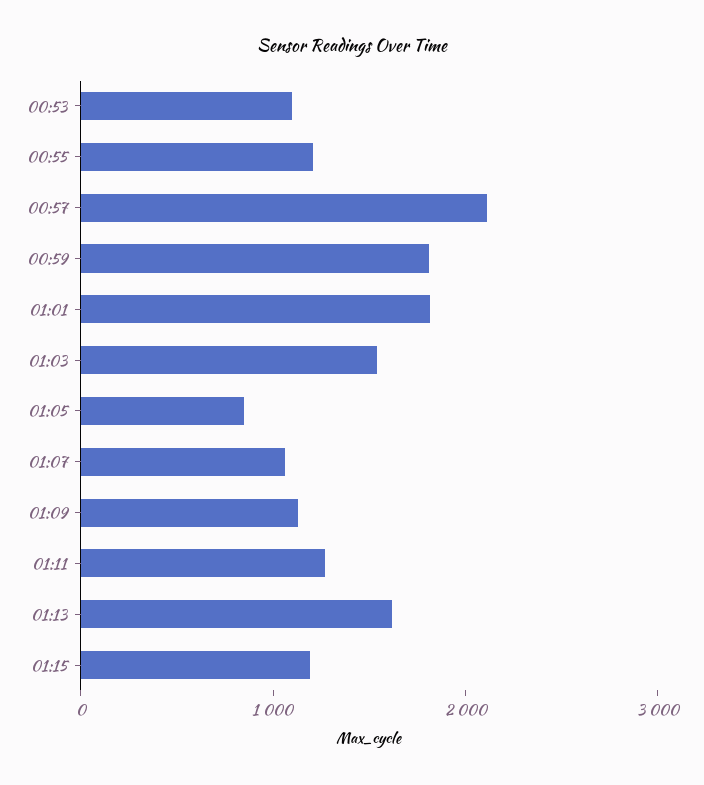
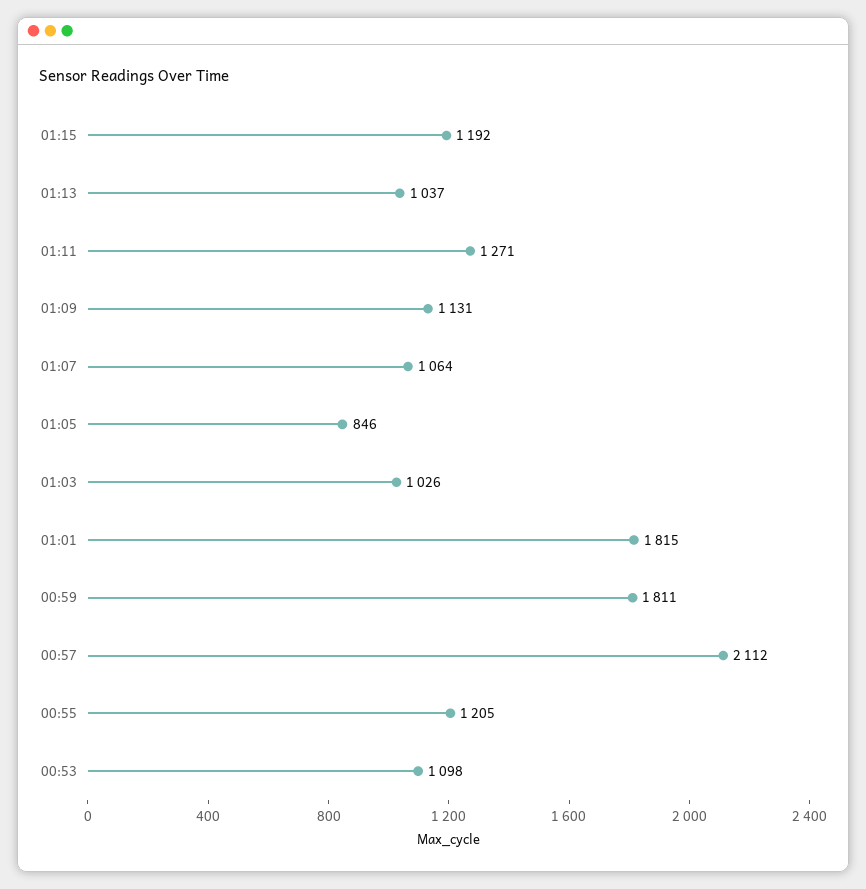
01:03: 1600 -> 1026
01:13: 1600 -> 1037

